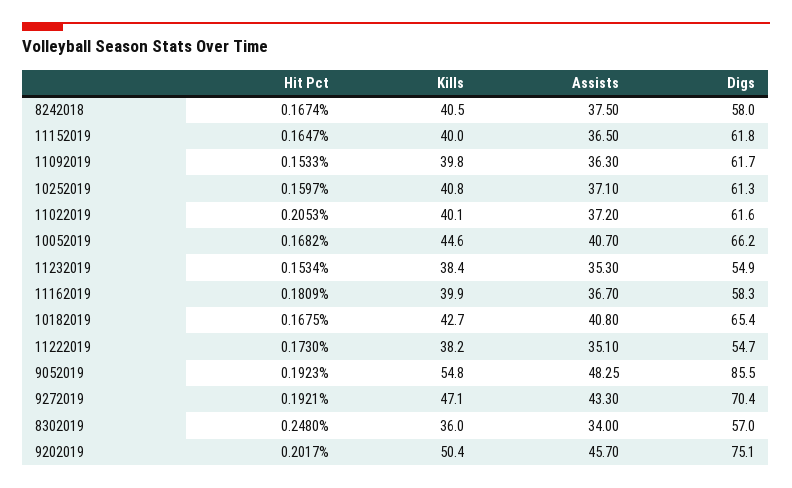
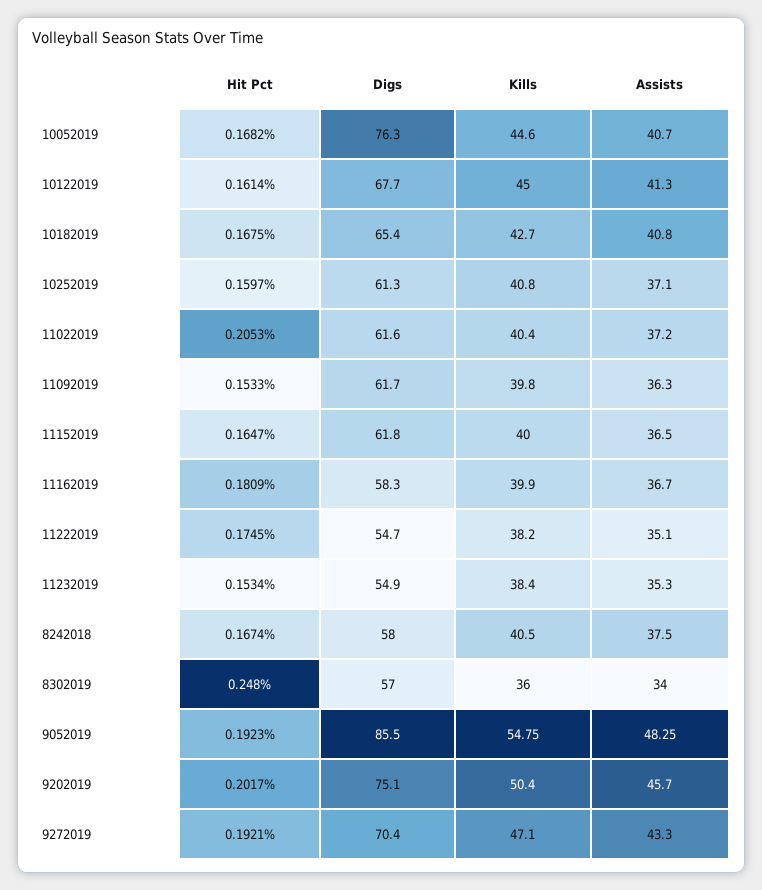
Kills, 11022019: 40.1 -> 40.4
Digs, 10052019: 66.2 -> 76.3
Hit Pct, 11222019: 0.173 -> 0.1745
Kills, 9052019: 54.8 -> 54.75
Hit Pct, 10122019: none -> 0.1614
Digs, 10122019: none -> 67.7
Kills, 10122019: none -> 45
Assists, 10122019: none -> 41.3

